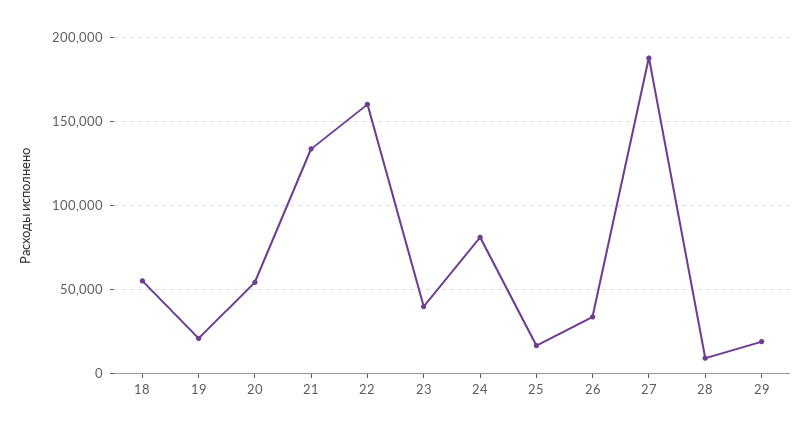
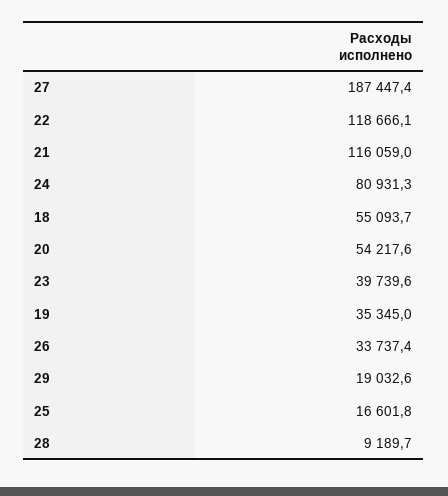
19: 20000 -> 35345
21: 135000 -> 116059
22: 160000 -> 118666.1

